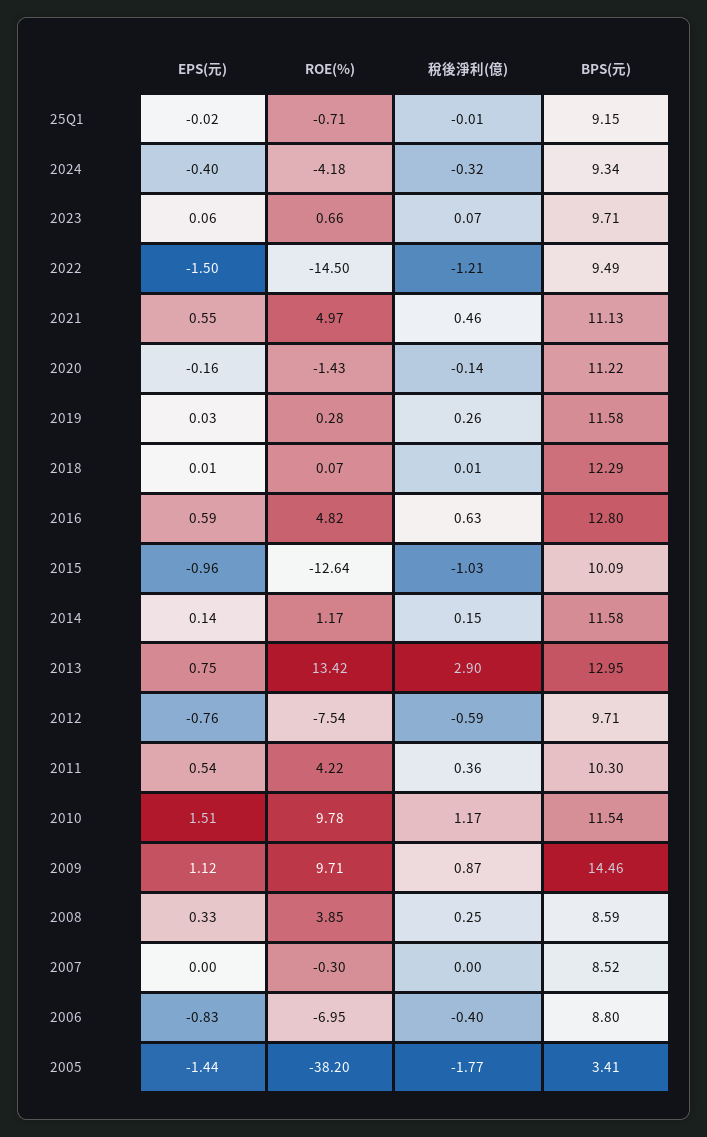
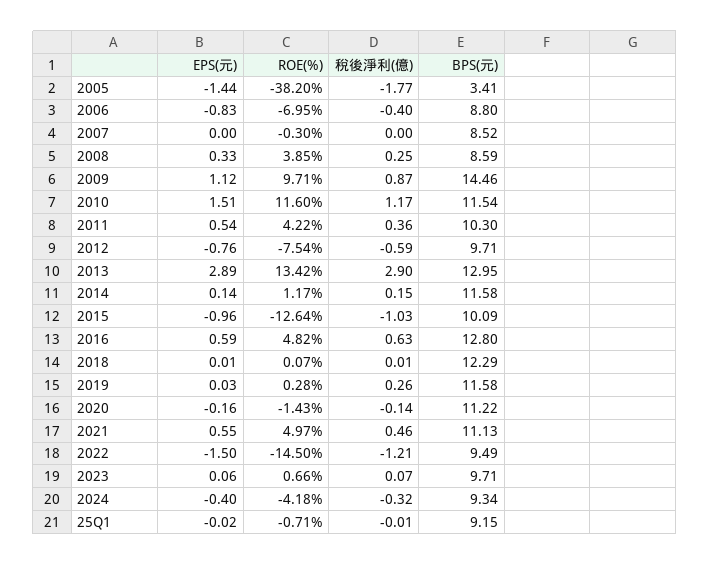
EPS(元), 2013: 0.75 -> 2.89
ROE(%), 2010: 9.78 -> 11.6

